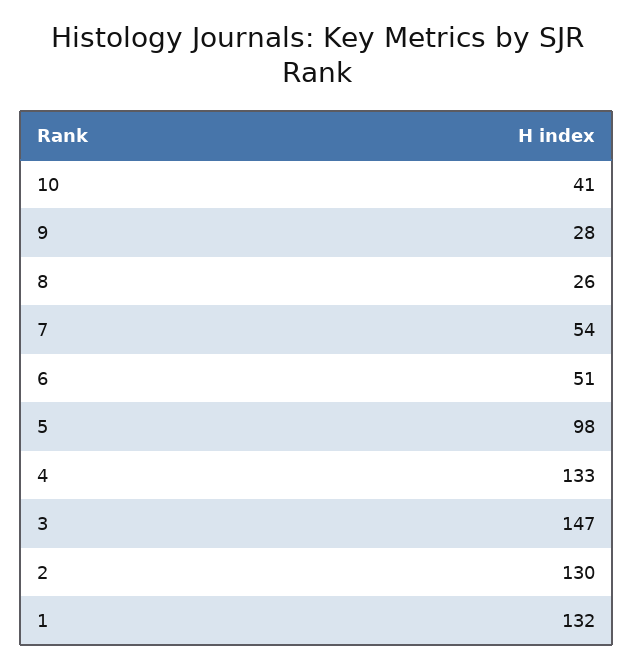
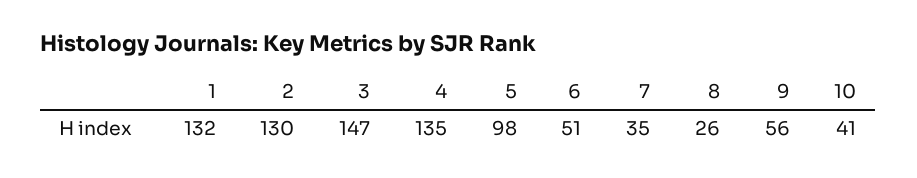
9: 28 -> 56
7: 54 -> 35
4: 133 -> 135

